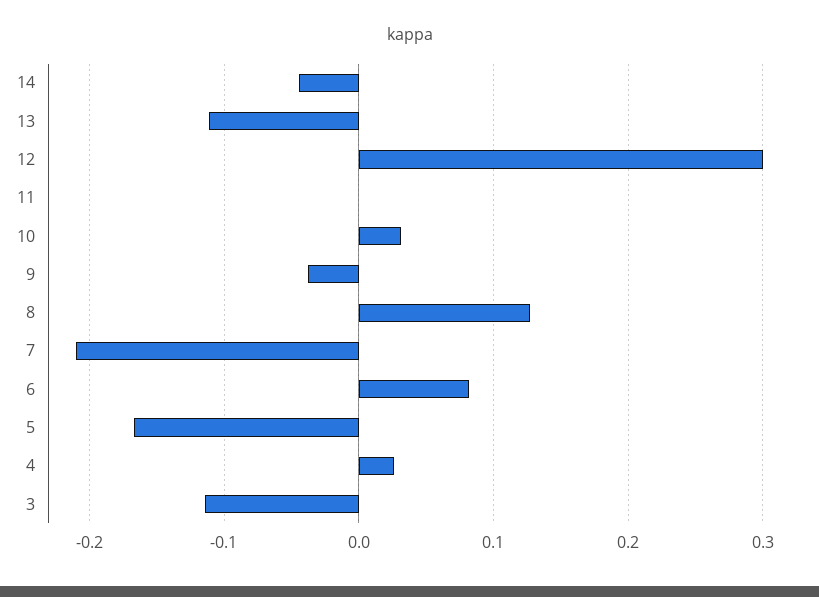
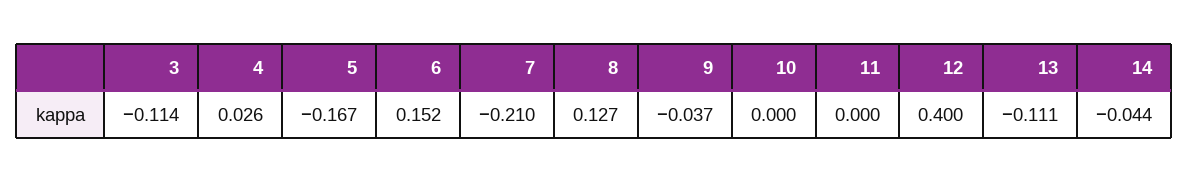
12: 0.3 -> 0.4
10: 0.03 -> 0
6: 0.08 -> 0.152

